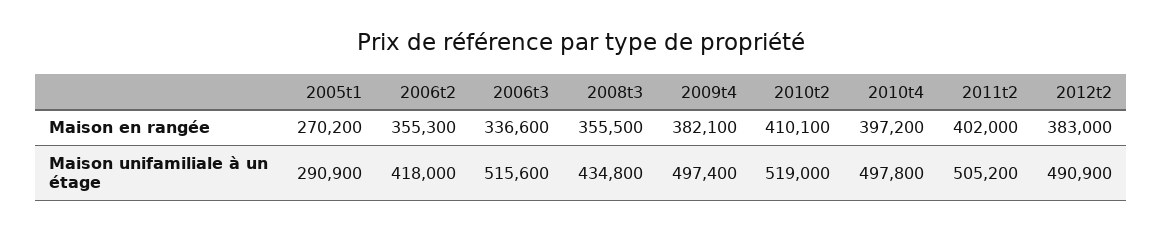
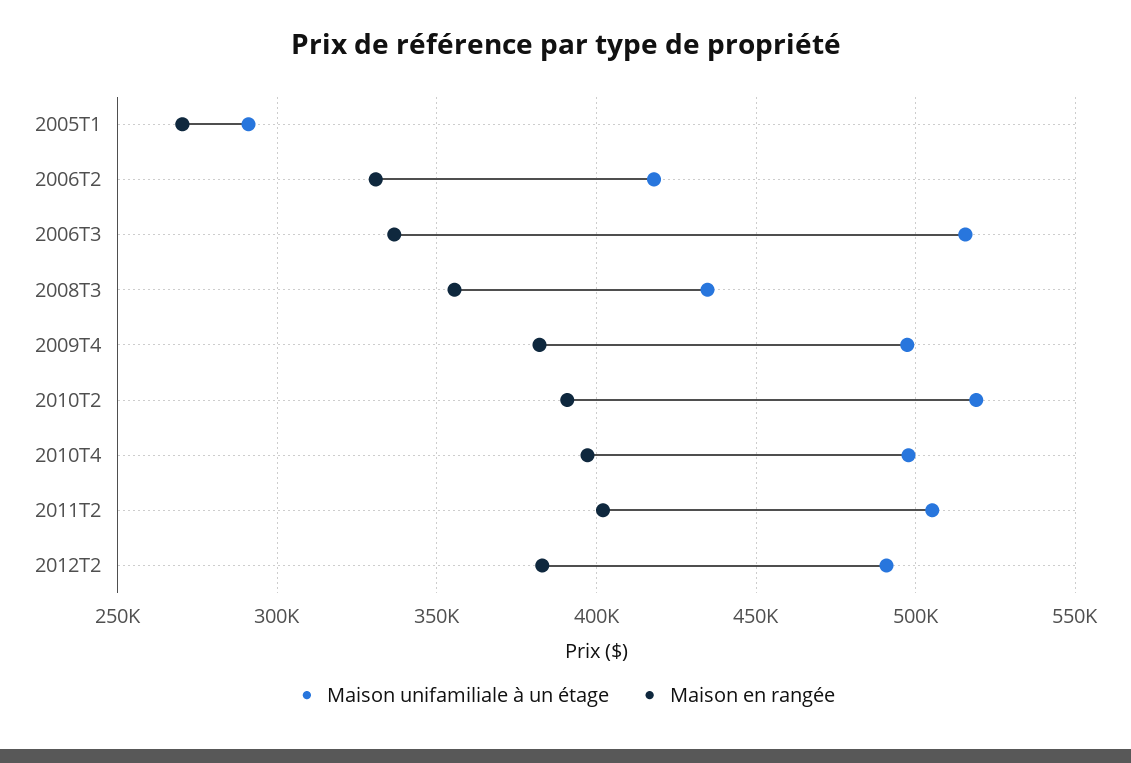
Maison en rangée, 2006t2: 355300 -> 330000
Maison en rangée, 2010t2: 410100 -> 390000

